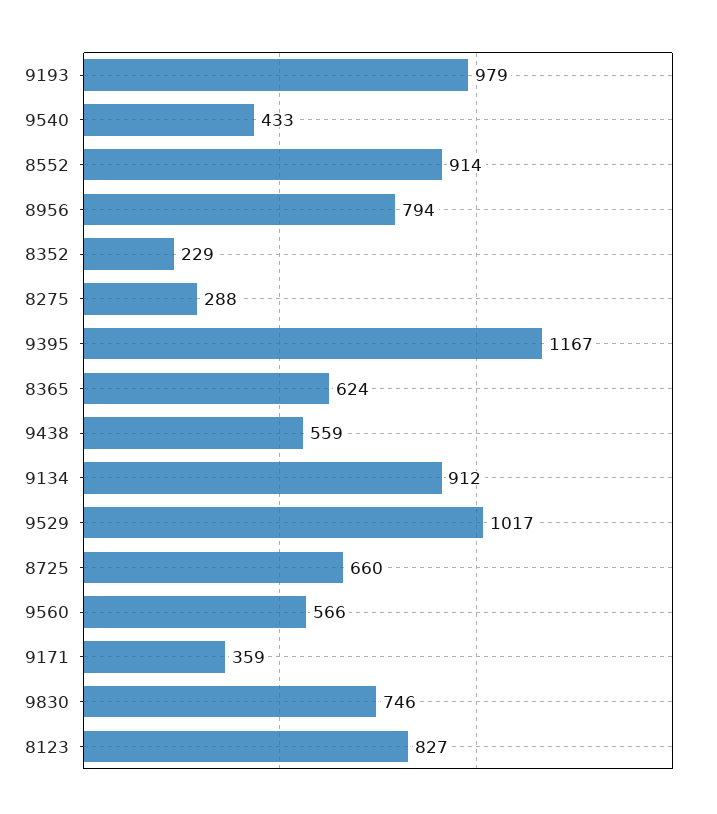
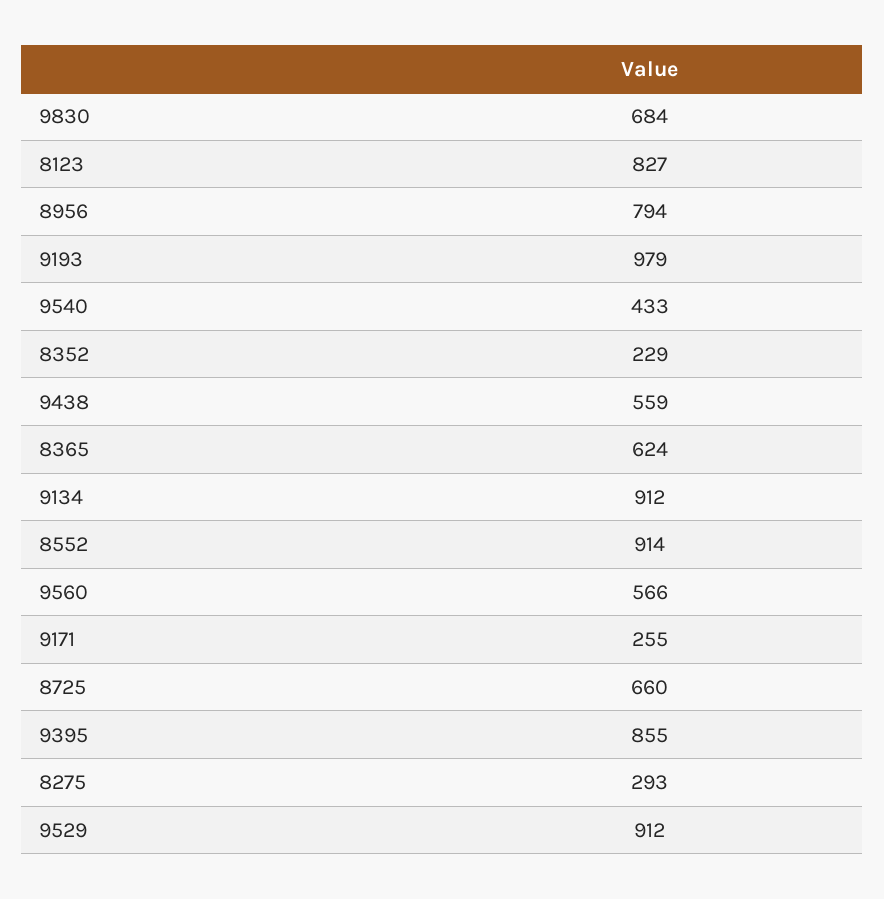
8275: 288 -> 293
9395: 1167 -> 855
9529: 1017 -> 912
9171: 359 -> 255
9830: 746 -> 684

